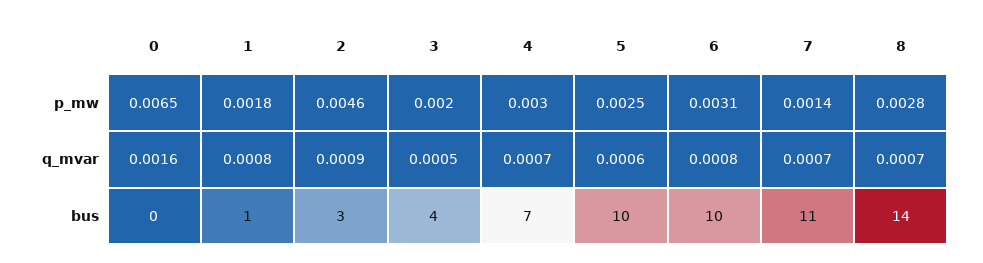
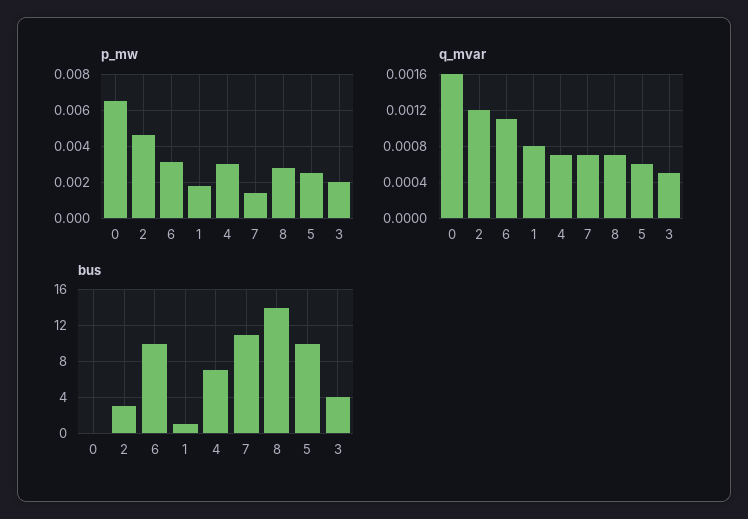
q_mvar, 2: 0.0009 -> 0.0012
q_mvar, 6: 0.0008 -> 0.0011

